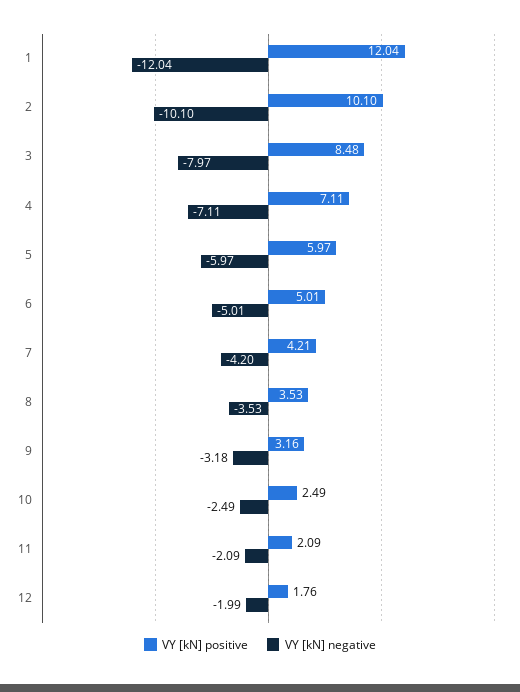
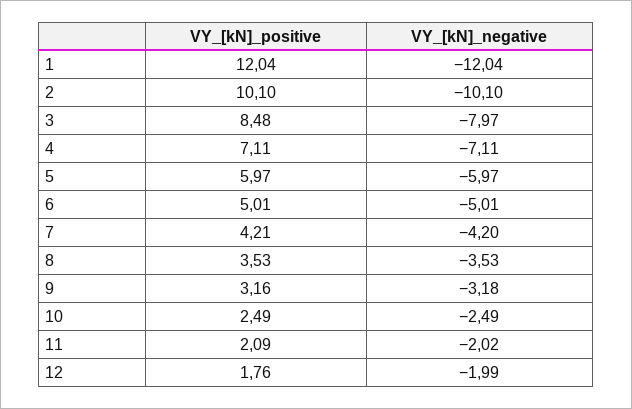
VY [kN] negative, 11: -2.09 -> -2.02

